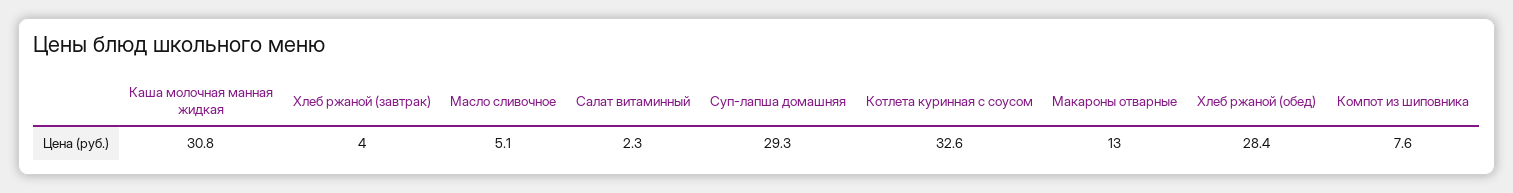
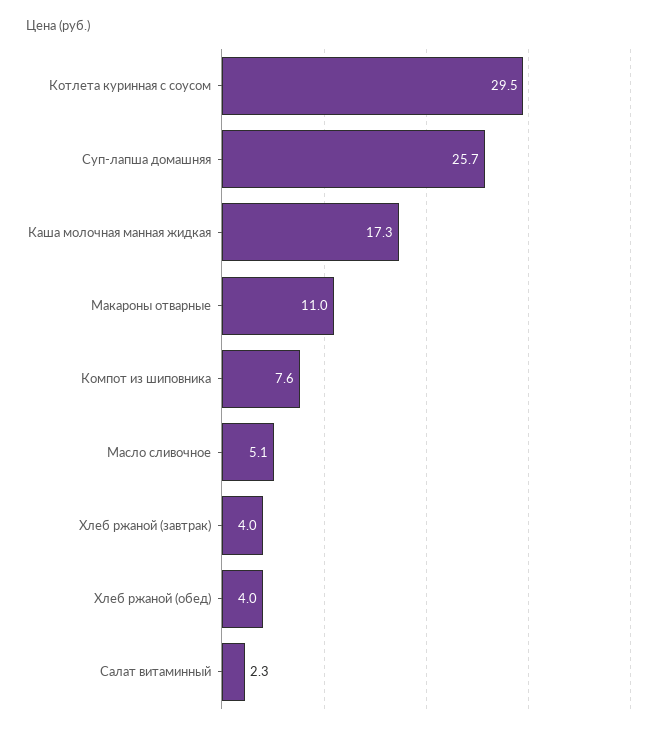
Каша молочная манная жидкая: 30.8 -> 17.3
Суп-лапша домашняя: 29.3 -> 25.7
Котлета куринная с соусом: 32.6 -> 29.5
Макароны отварные: 13 -> 11
Хлеб ржаной (обед): 28.4 -> 4

